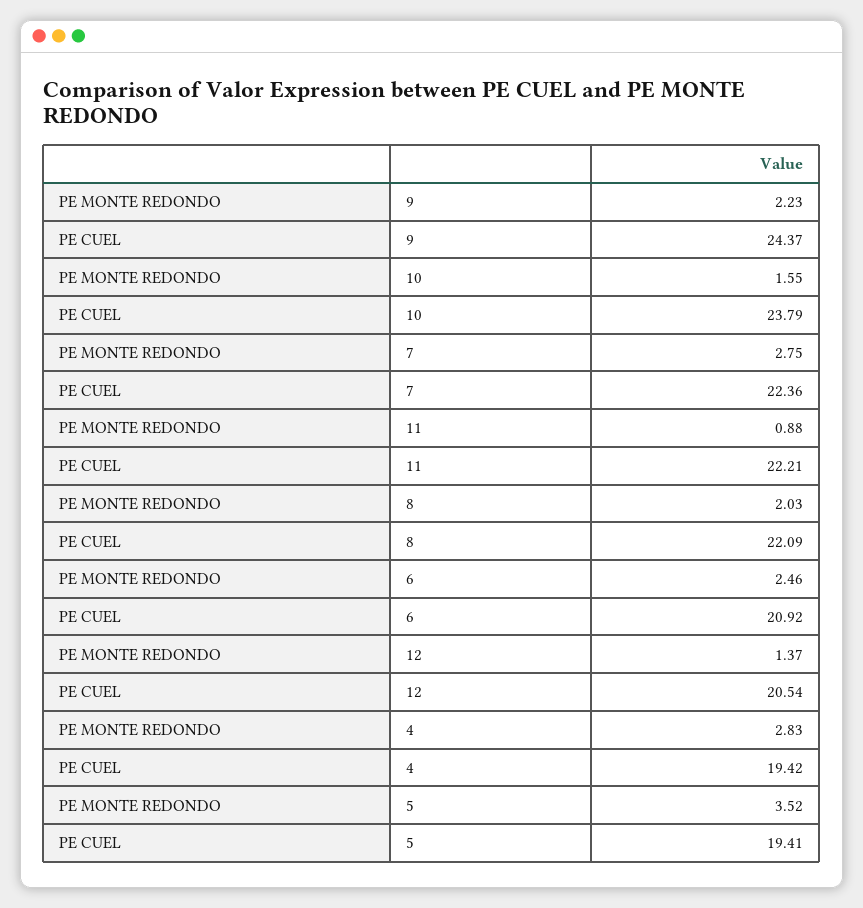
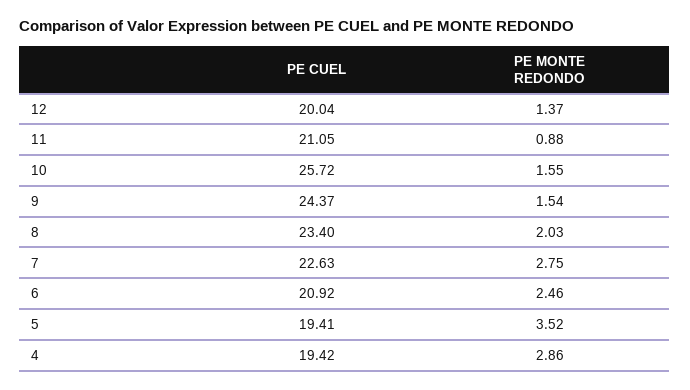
PE MONTE REDONDO, 9: 2.23 -> 1.54
PE CUEL, 10: 23.79 -> 25.72
PE CUEL, 7: 22.36 -> 22.63
PE CUEL, 11: 22.21 -> 21.05
PE CUEL, 8: 22.09 -> 23.4
PE CUEL, 12: 20.54 -> 20.04
PE MONTE REDONDO, 4: 2.83 -> 2.86

